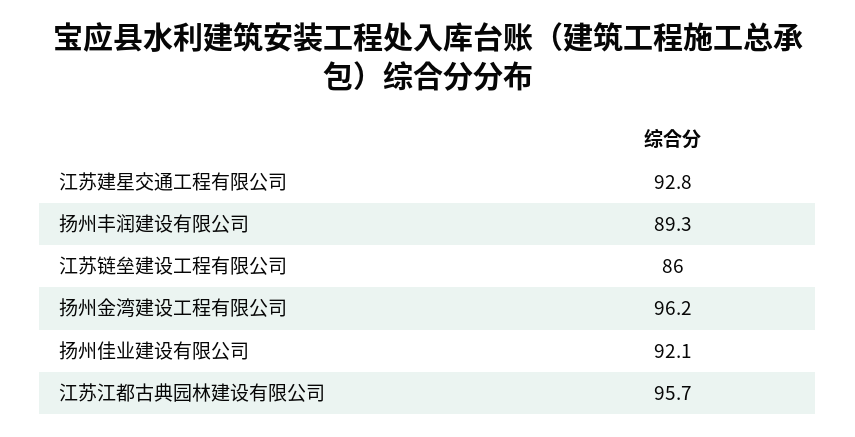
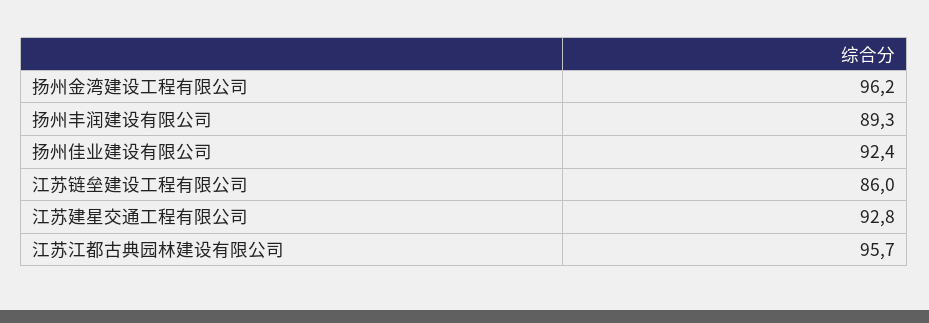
扬州佳业建设有限公司: 92.1 -> 92.4

